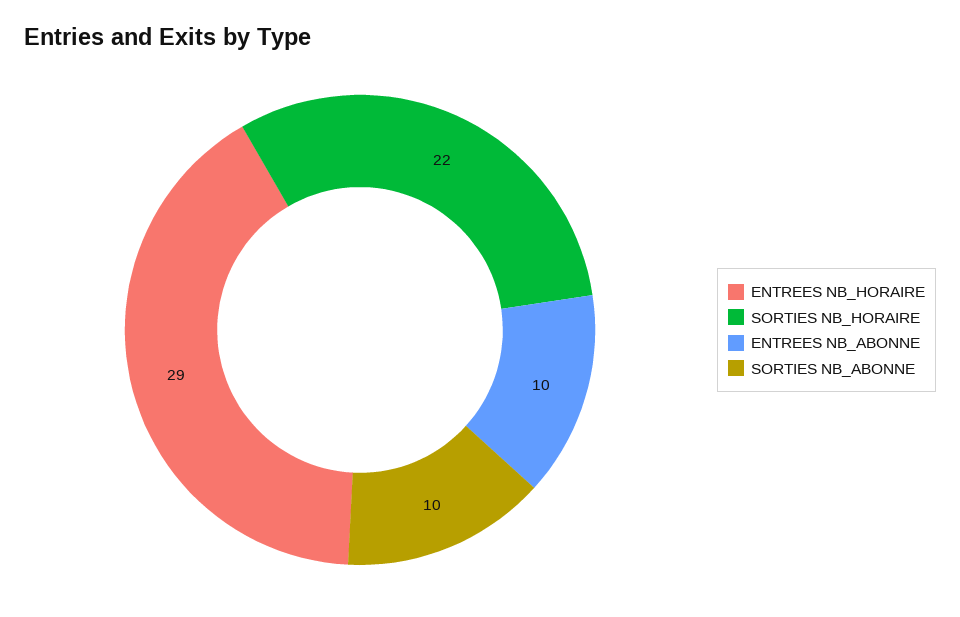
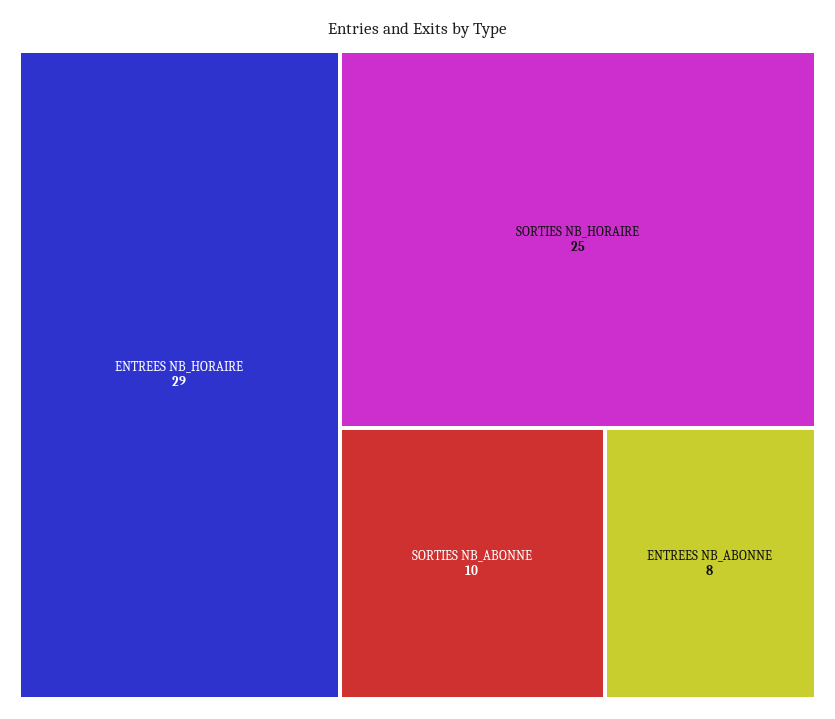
SORTIES NB_HORAIRE: 22 -> 25
ENTREES NB_ABONNE: 10 -> 8

